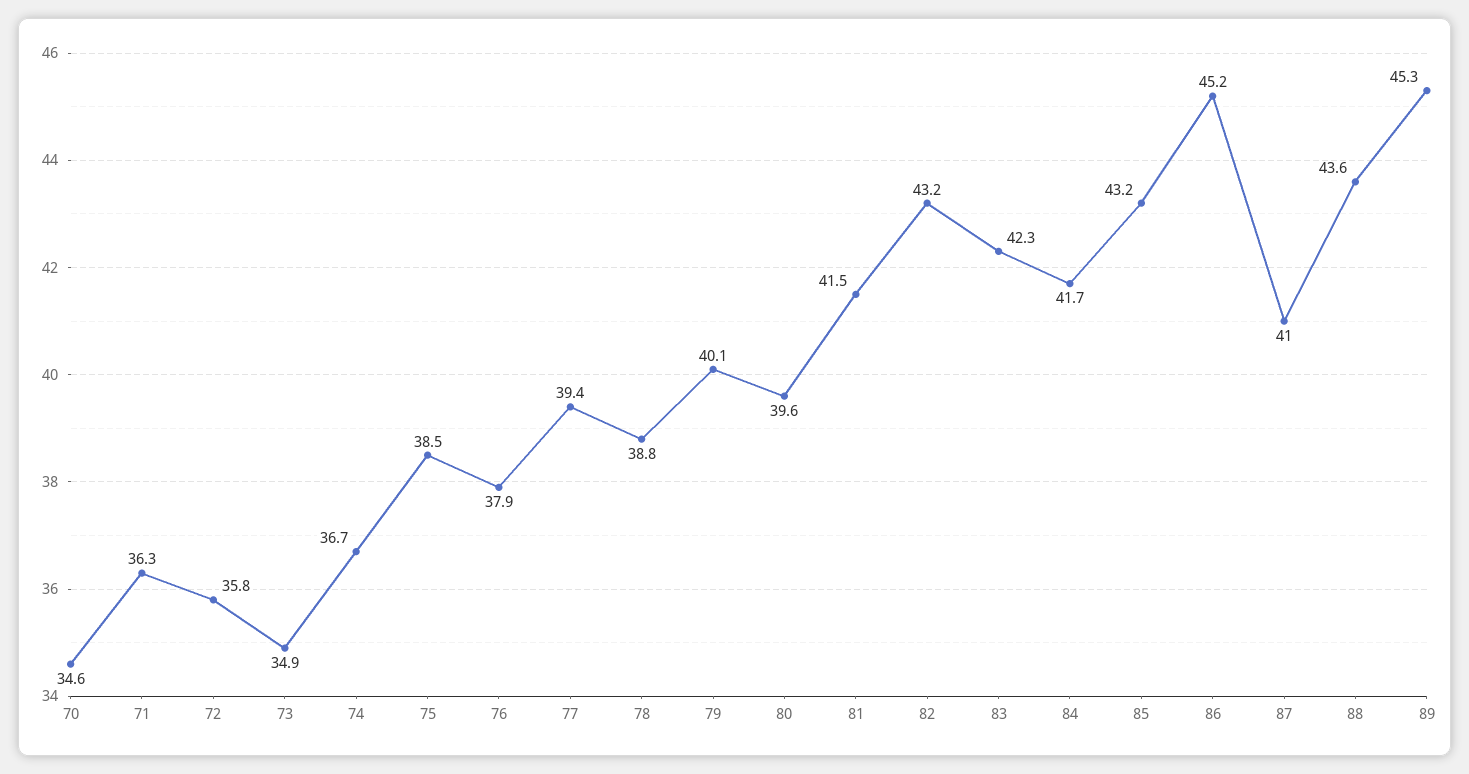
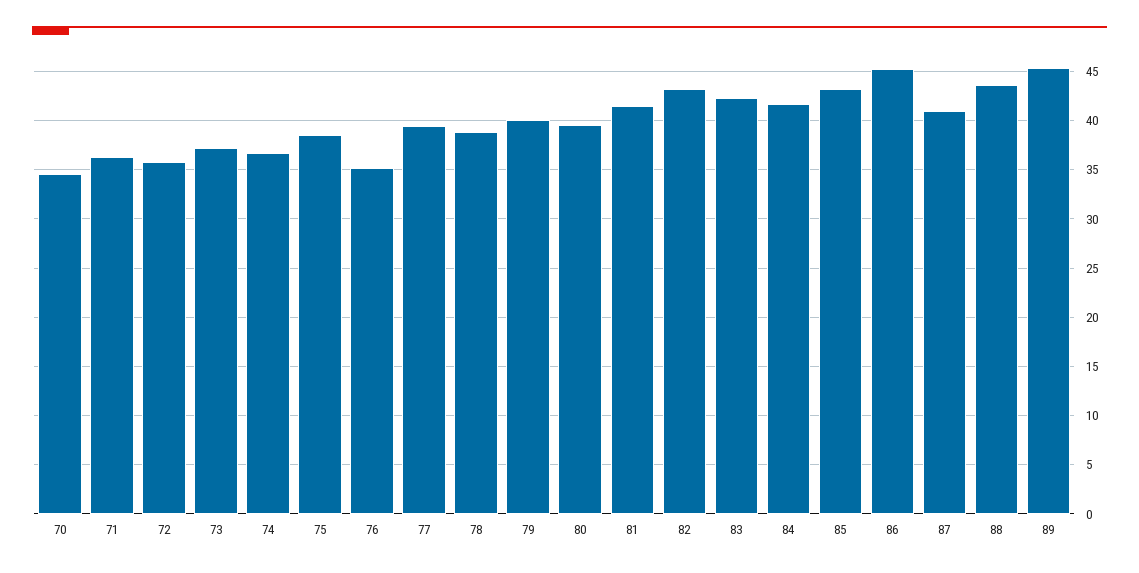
73: 34.9 -> 37
76: 37.9 -> 35

